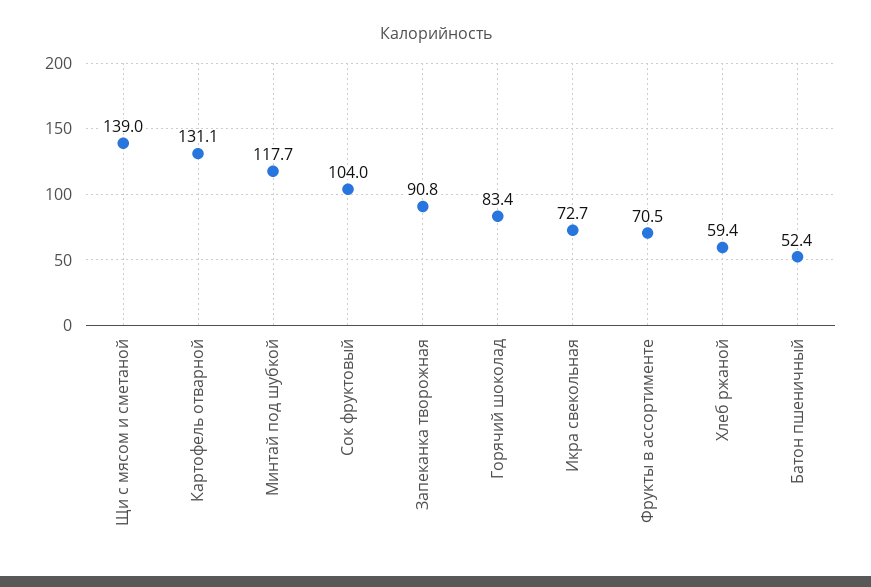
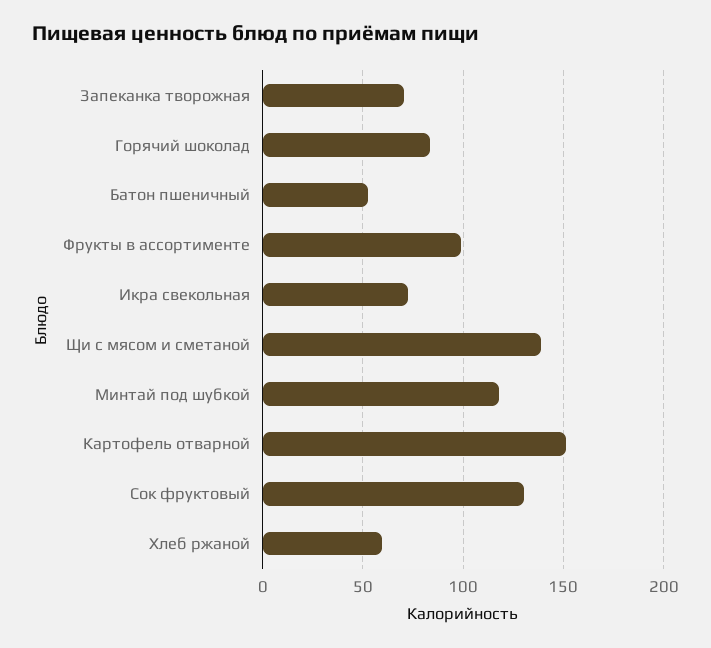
Картофель отварной: 131.1 -> 150
Сок фруктовый: 104 -> 130
Запеканка творожная: 90.8 -> 70
Фрукты в ассортименте: 70.5 -> 100

